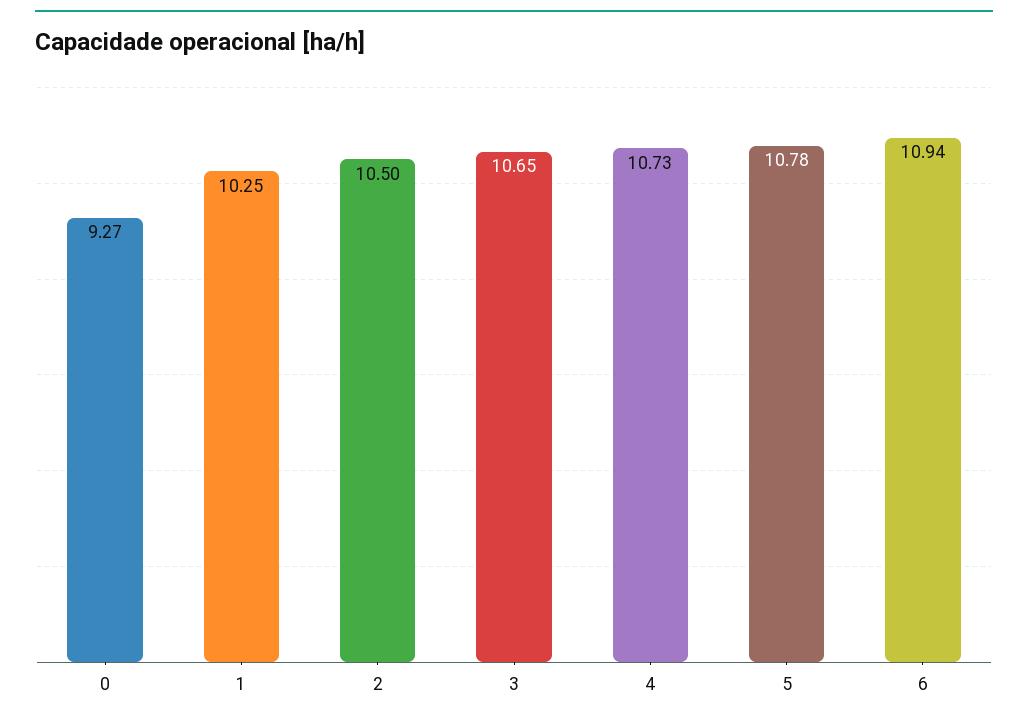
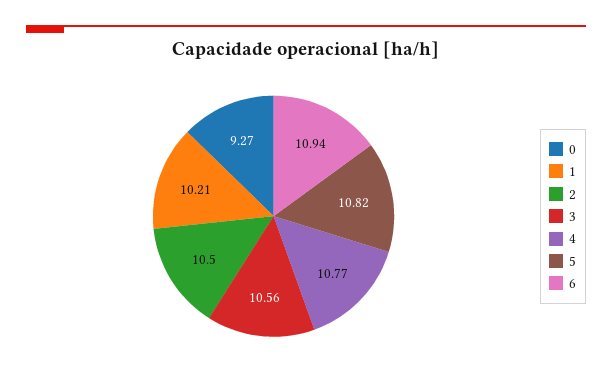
1: 10.25 -> 10.21
3: 10.65 -> 10.56
4: 10.73 -> 10.77
5: 10.78 -> 10.82

